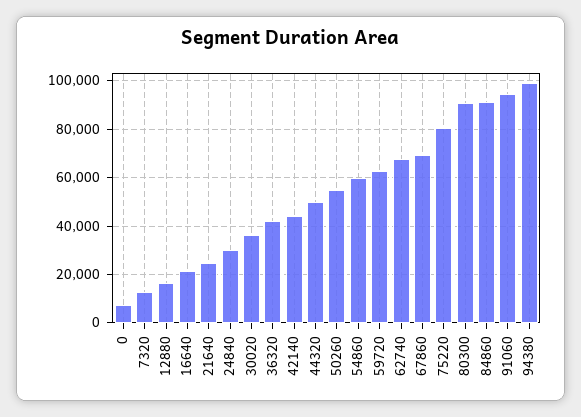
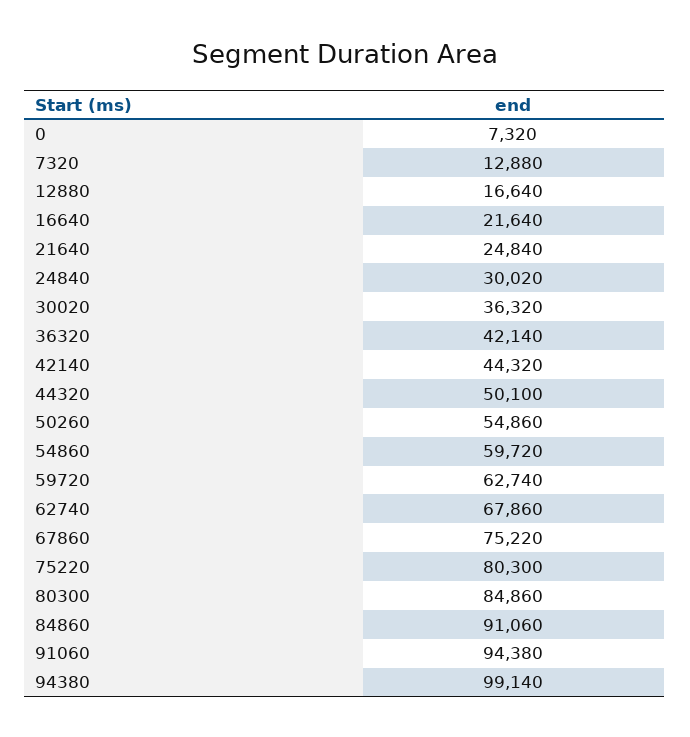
67860: 70000 -> 75220
80300: 90000 -> 84860

